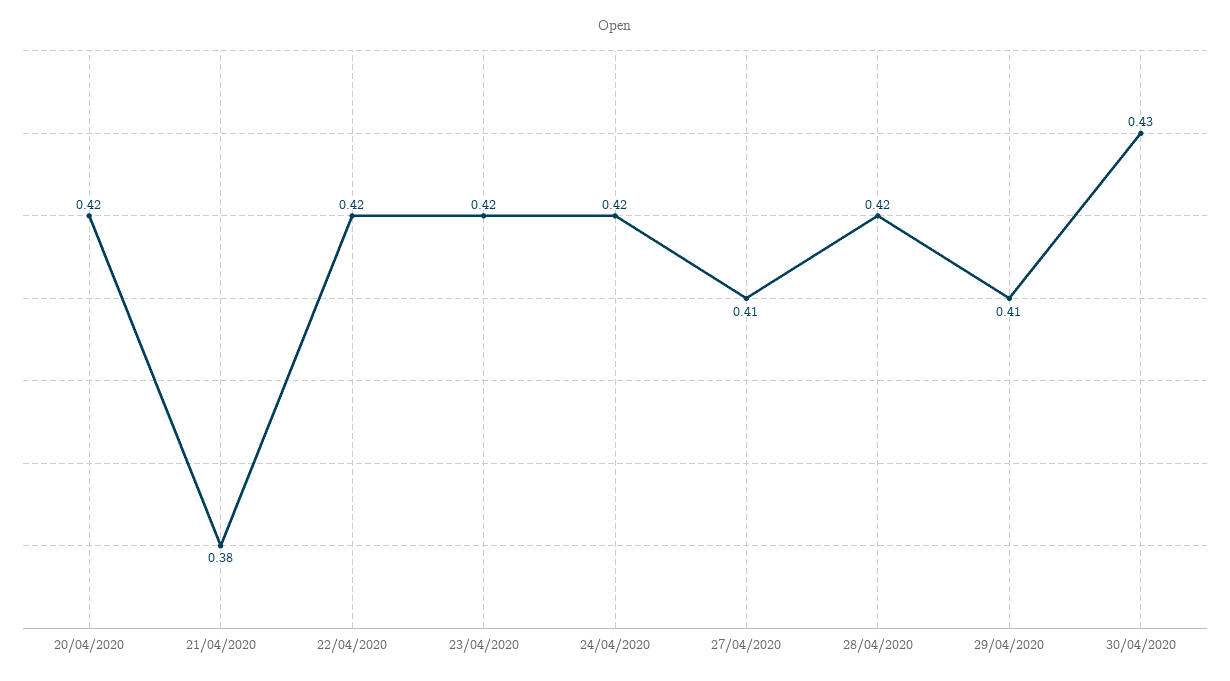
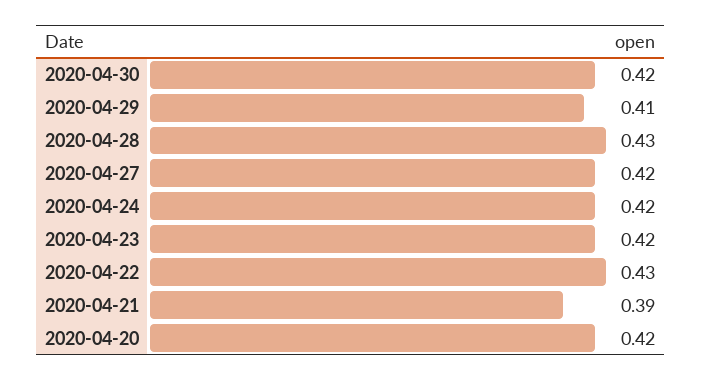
21/04/2020: 0.38 -> 0.39
22/04/2020: 0.42 -> 0.43
27/04/2020: 0.41 -> 0.42
28/04/2020: 0.42 -> 0.43
30/04/2020: 0.43 -> 0.42

